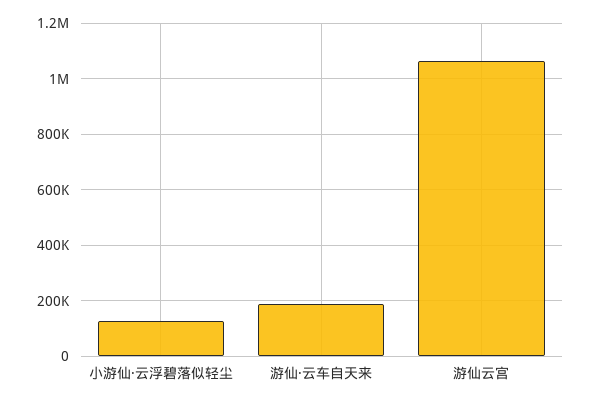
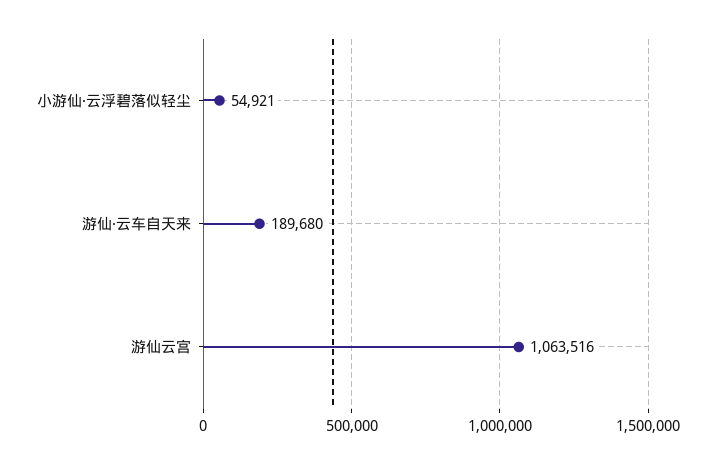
小游仙·云浮碧落似轻尘: 125000 -> 54921

